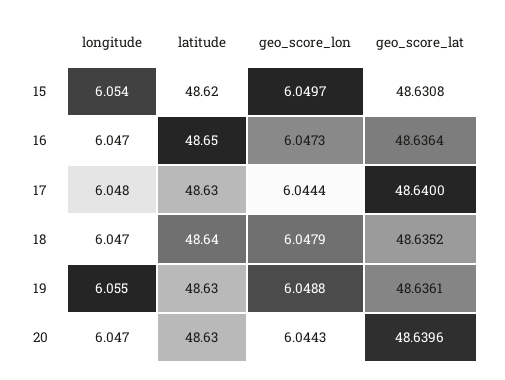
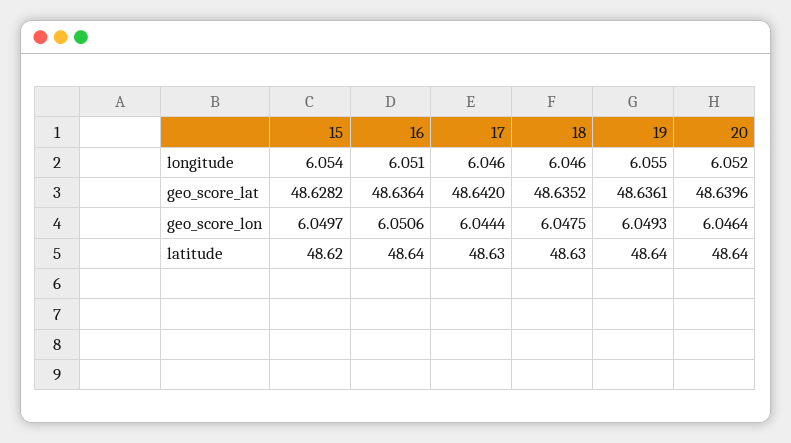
geo_score_lat, 15: 48.6308 -> 48.6282
longitude, 16: 6.047 -> 6.051
latitude, 16: 48.65 -> 48.64
geo_score_lon, 16: 6.0473 -> 6.0506
longitude, 17: 6.048 -> 6.046
geo_score_lat, 17: 48.64 -> 48.642
longitude, 18: 6.047 -> 6.046
latitude, 18: 48.64 -> 48.63
geo_score_lon, 18: 6.0479 -> 6.0475
latitude, 19: 48.63 -> 48.64
geo_score_lon, 19: 6.0488 -> 6.0493
longitude, 20: 6.047 -> 6.052
latitude, 20: 48.63 -> 48.64
geo_score_lon, 20: 6.0443 -> 6.0464

